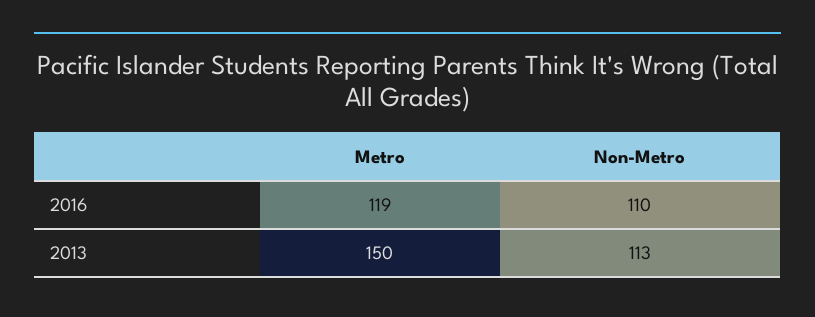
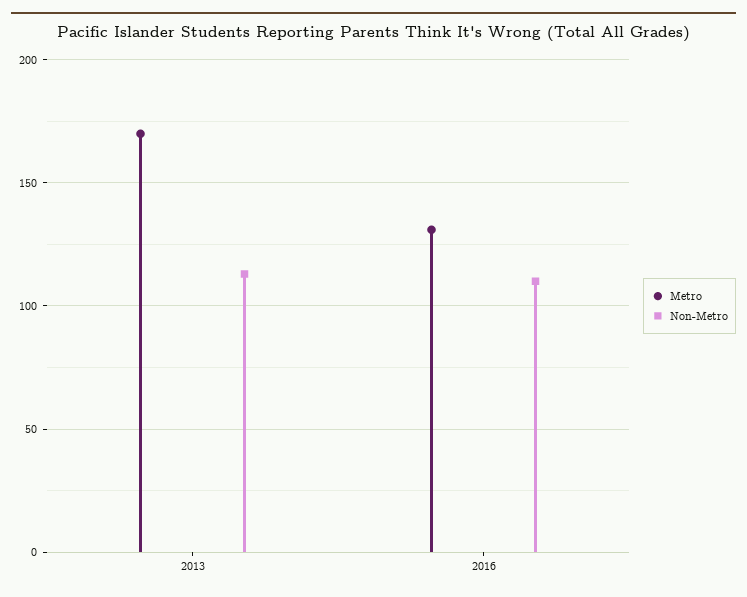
Metro, 2016: 119 -> 130
Metro, 2013: 150 -> 170

